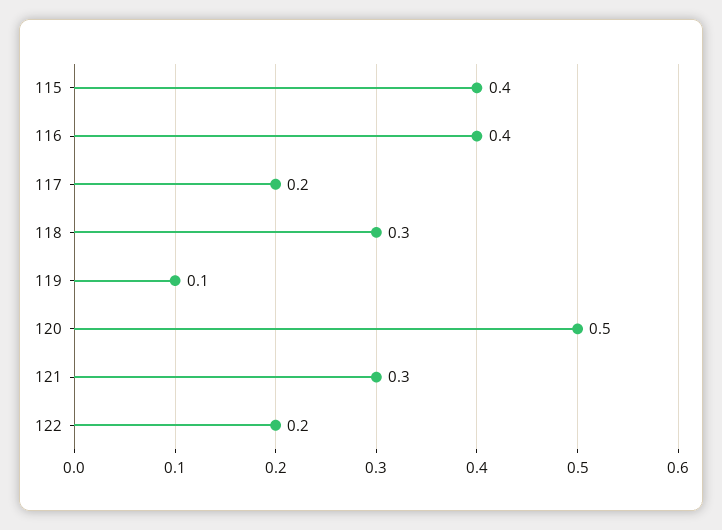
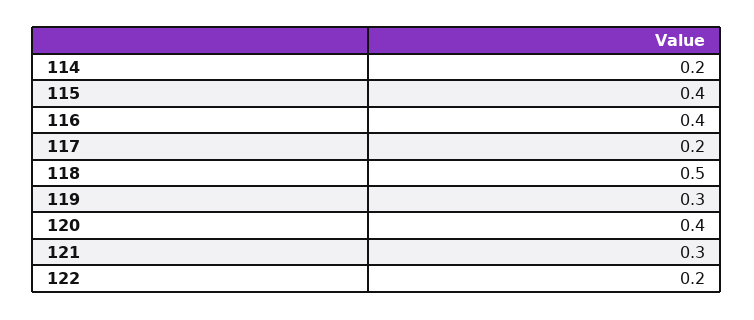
118: 0.3 -> 0.5
119: 0.1 -> 0.3
120: 0.5 -> 0.4
114: none -> 0.2

